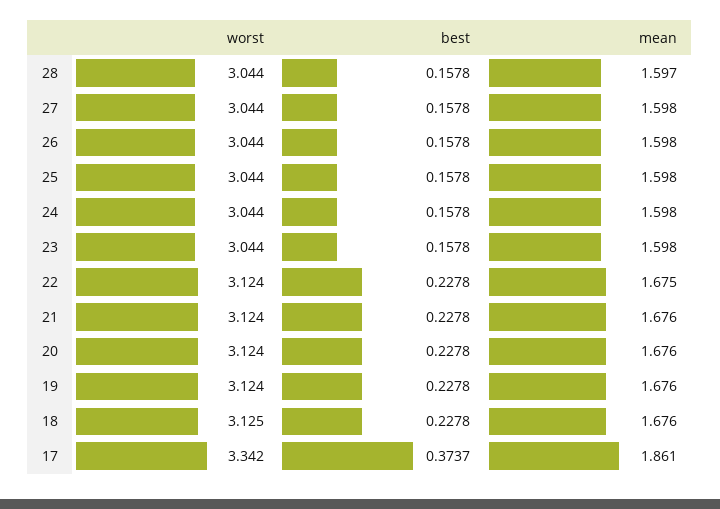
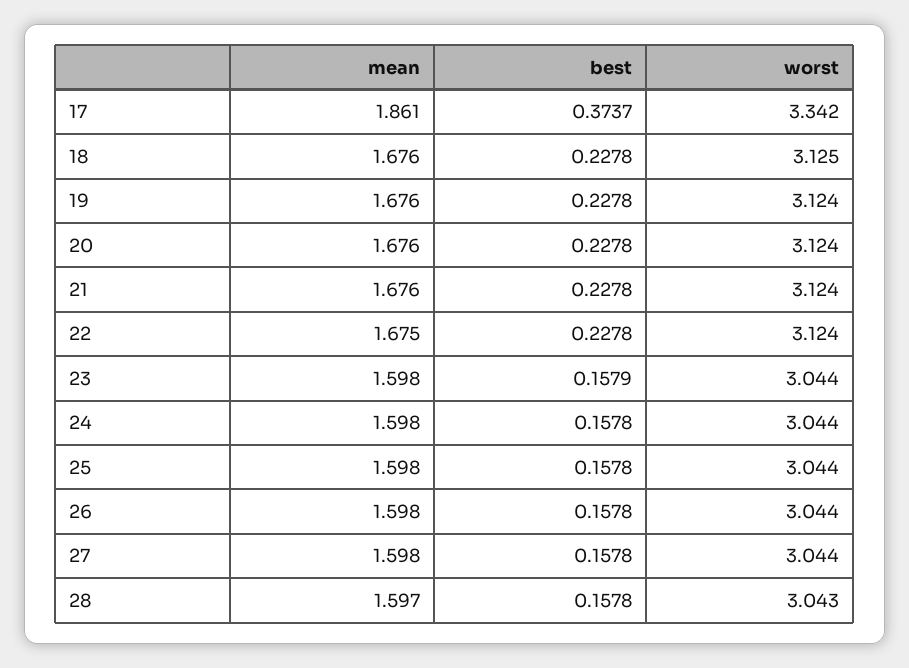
worst, 28: 3.044 -> 3.043
best, 23: 0.1578 -> 0.1579

